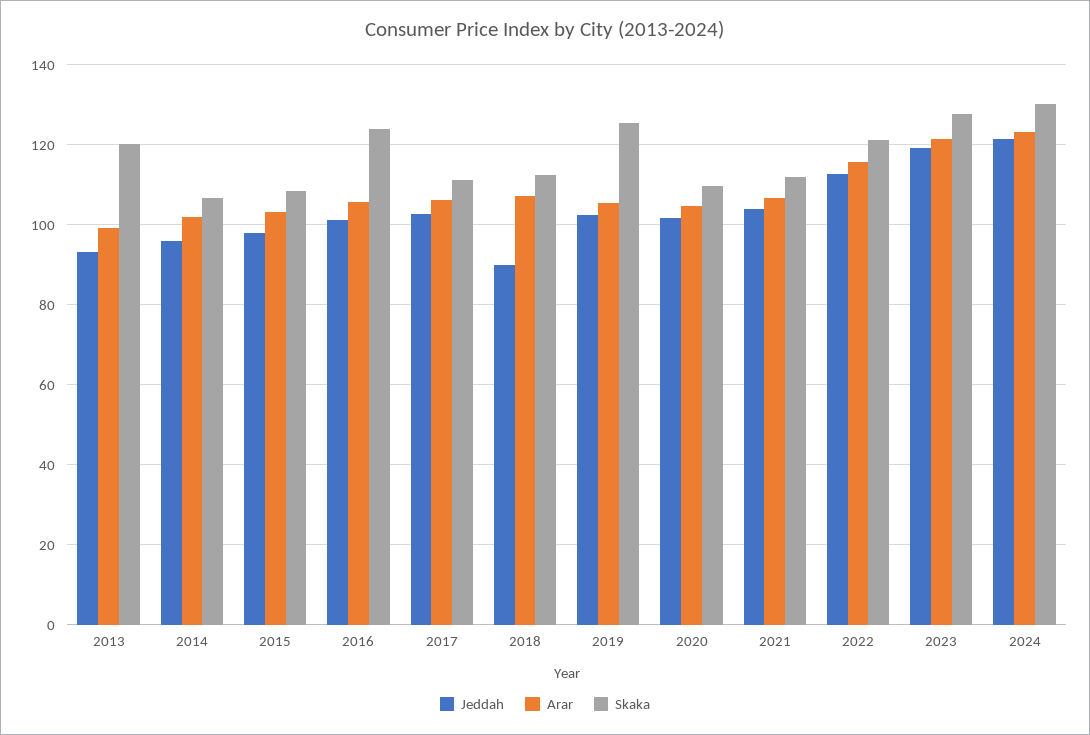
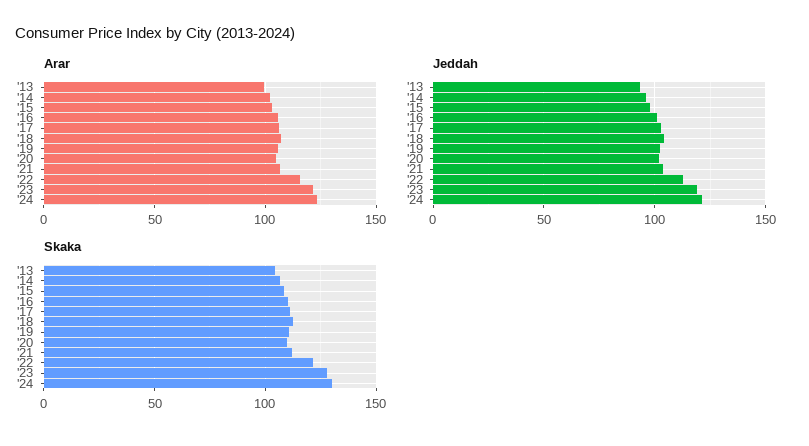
Skaka, 2013: 120 -> 105
Skaka, 2016: 124 -> 110
Jeddah, 2018: 90 -> 105
Skaka, 2019: 126 -> 110

